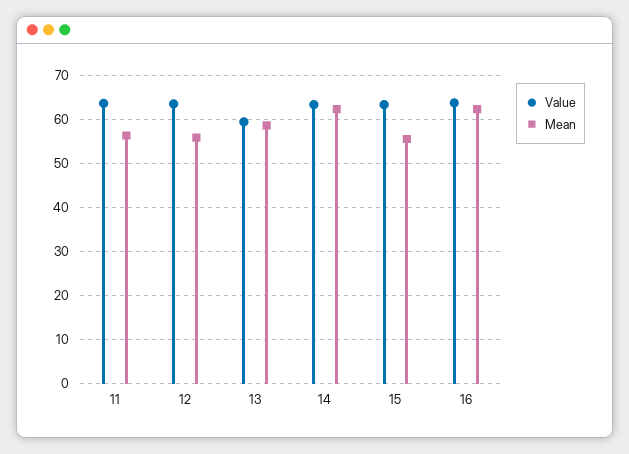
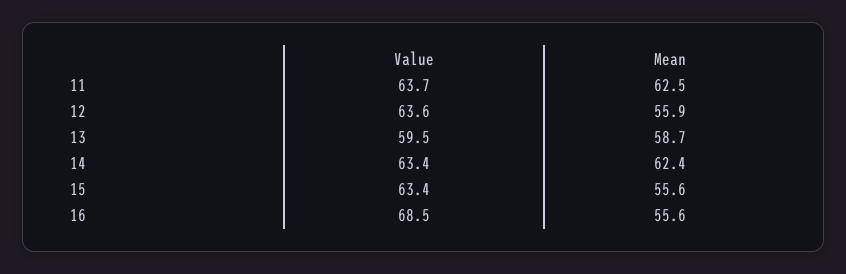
Mean, 11: 56 -> 62.5
Value, 16: 64 -> 68.5
Mean, 16: 62 -> 55.6

